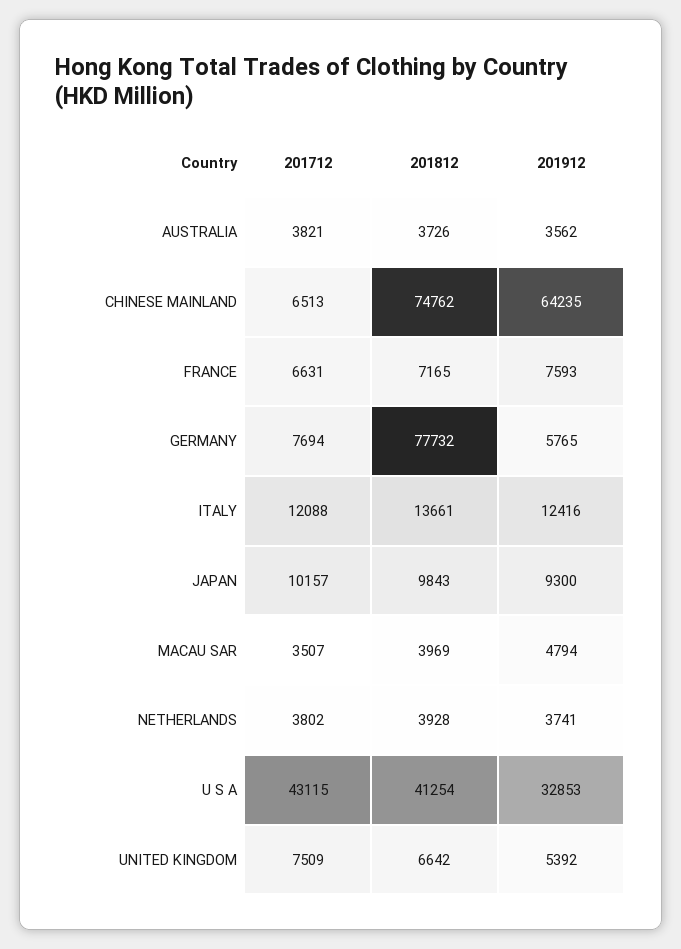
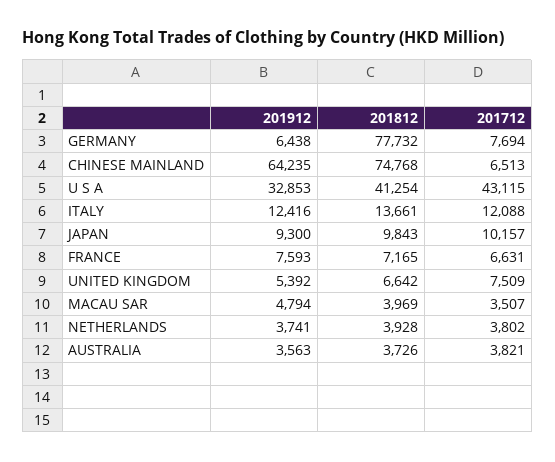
201912, AUSTRALIA: 3562 -> 3563
201812, CHINESE MAINLAND: 74762 -> 74768
201912, GERMANY: 5765 -> 6438

